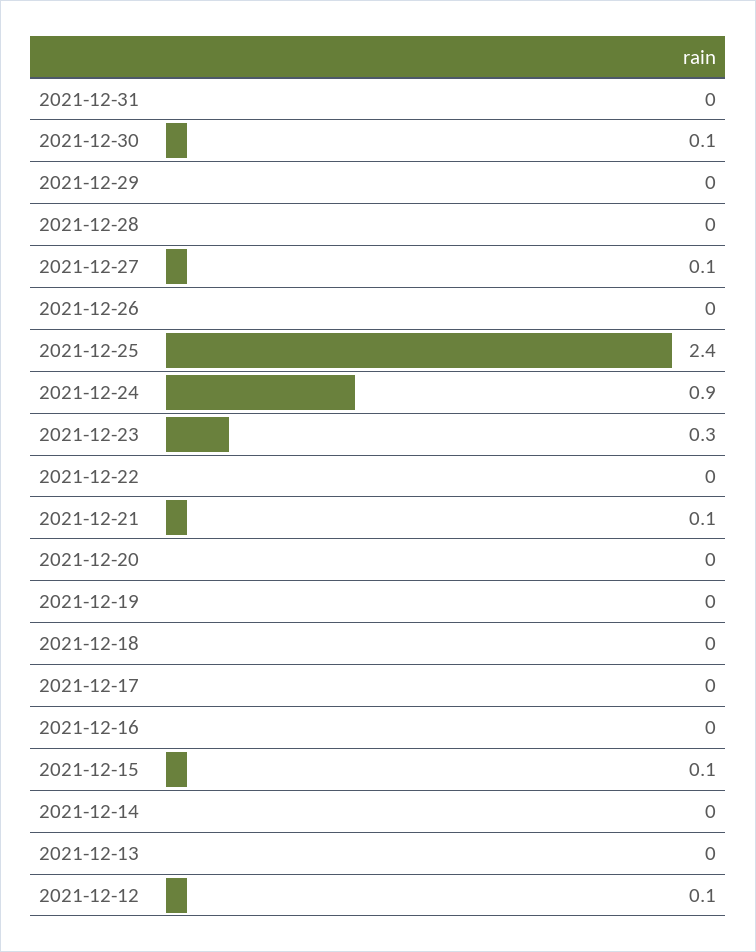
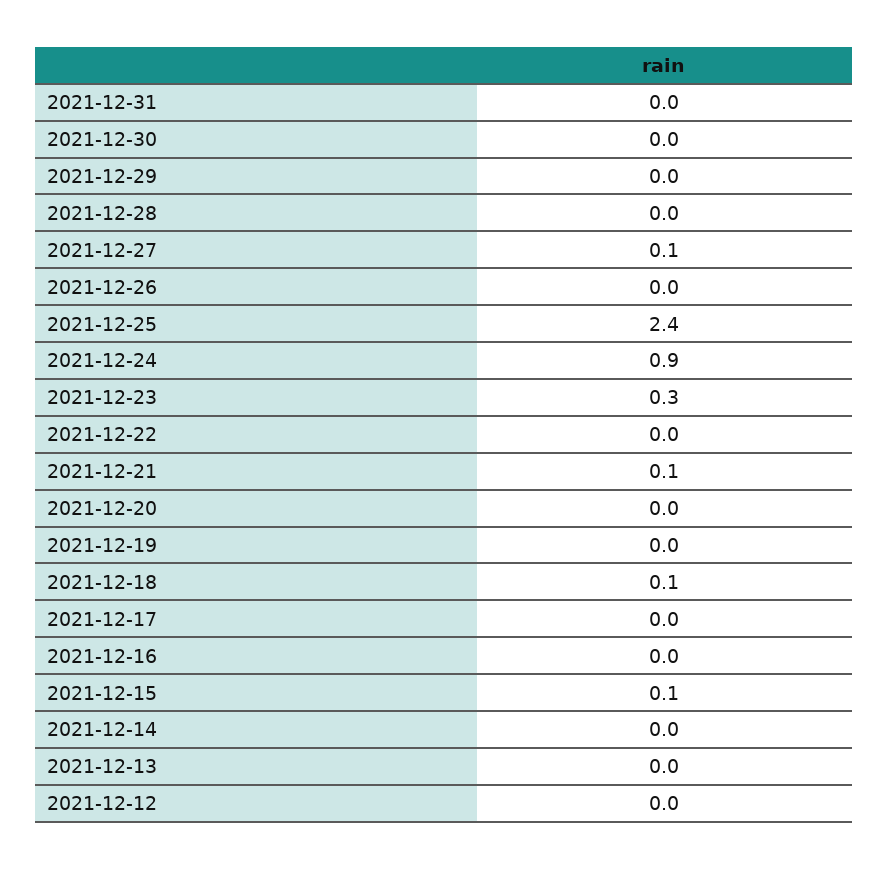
2021-12-30: 0.1 -> 0
2021-12-18: 0 -> 0.1
2021-12-12: 0.1 -> 0

